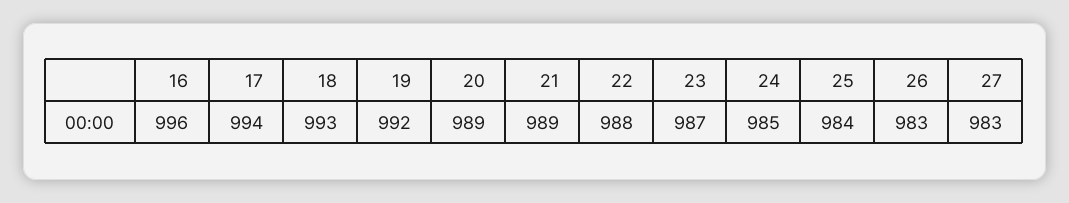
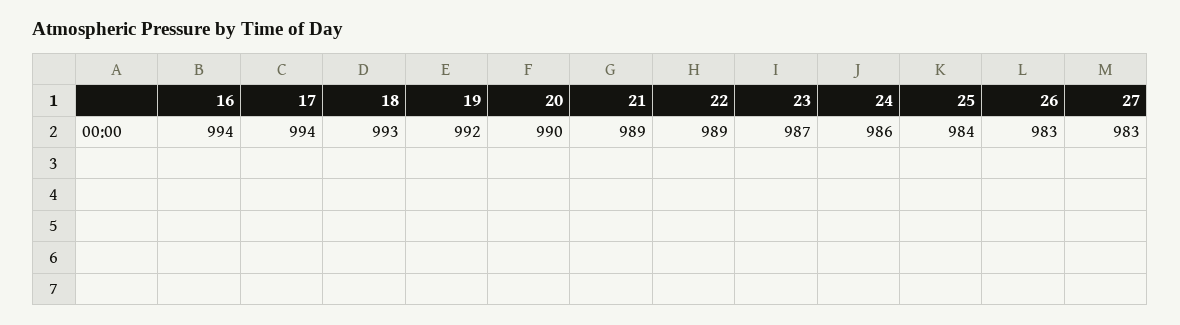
16: 996 -> 994
20: 989 -> 990
22: 988 -> 989
24: 985 -> 986

